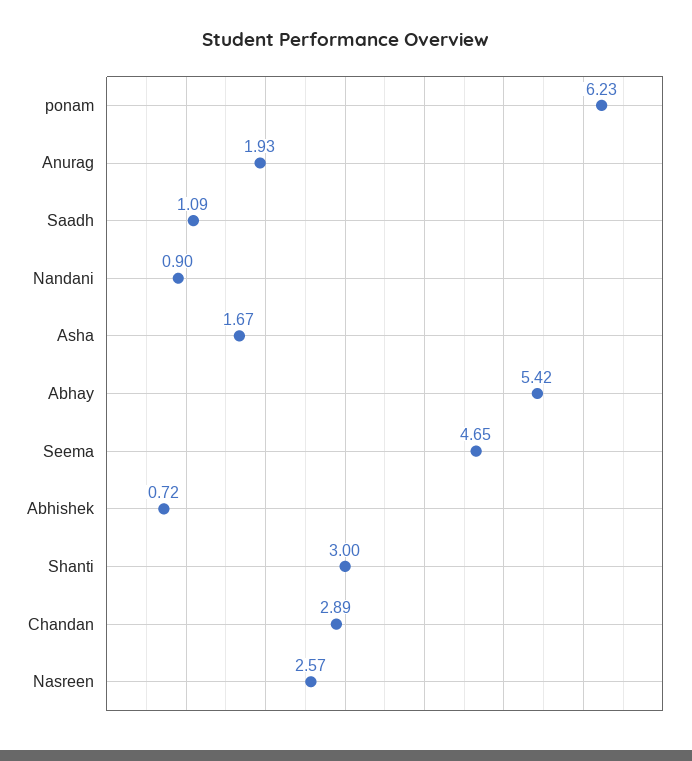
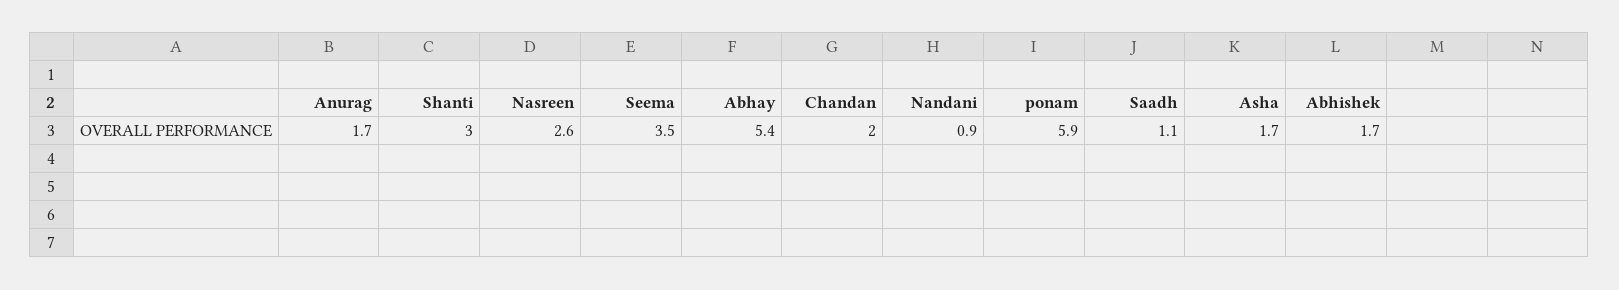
ponam: 6.23 -> 5.9
Anurag: 1.93 -> 1.7
Seema: 4.65 -> 3.5
Abhishek: 0.72 -> 1.7
Chandan: 2.89 -> 2

